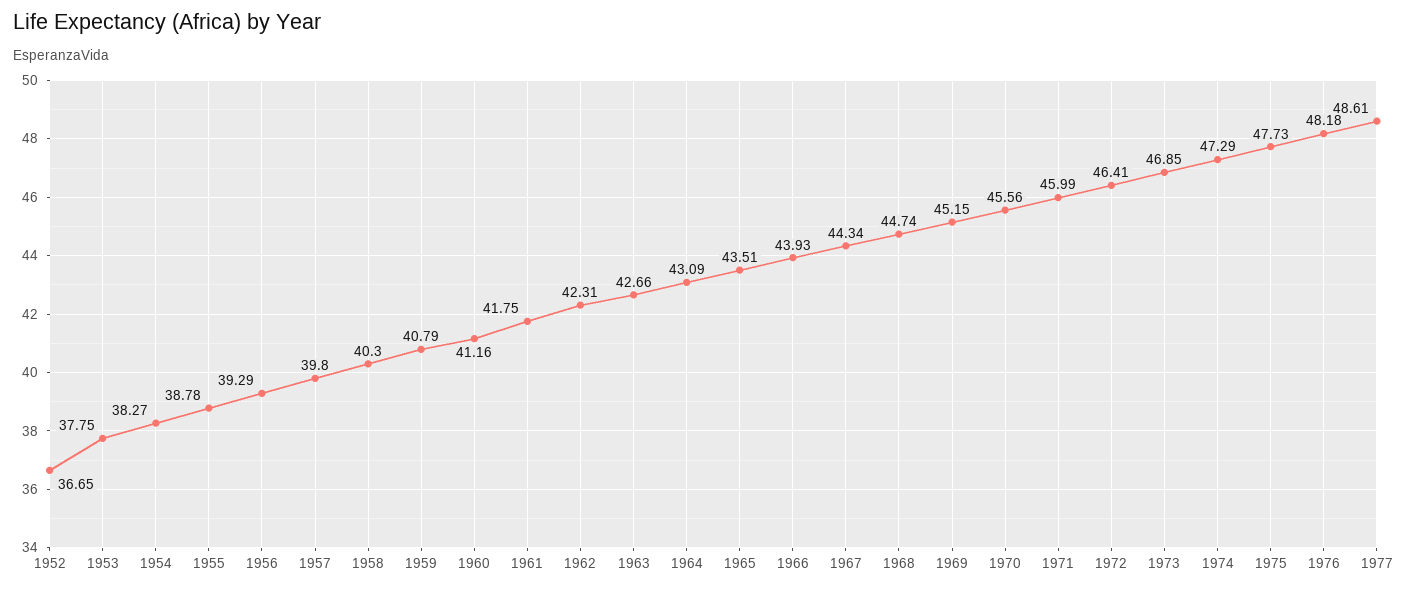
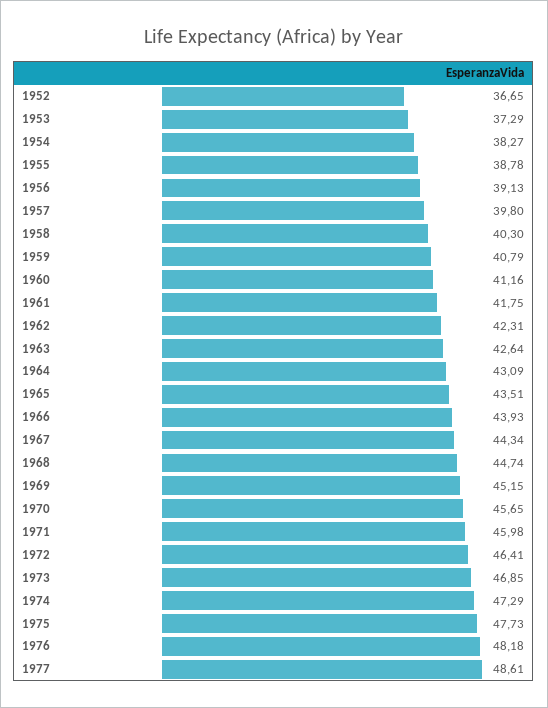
1953: 37.75 -> 37.29
1956: 39.29 -> 39.13
1963: 42.66 -> 42.64
1970: 45.56 -> 45.65
1971: 45.99 -> 45.98

